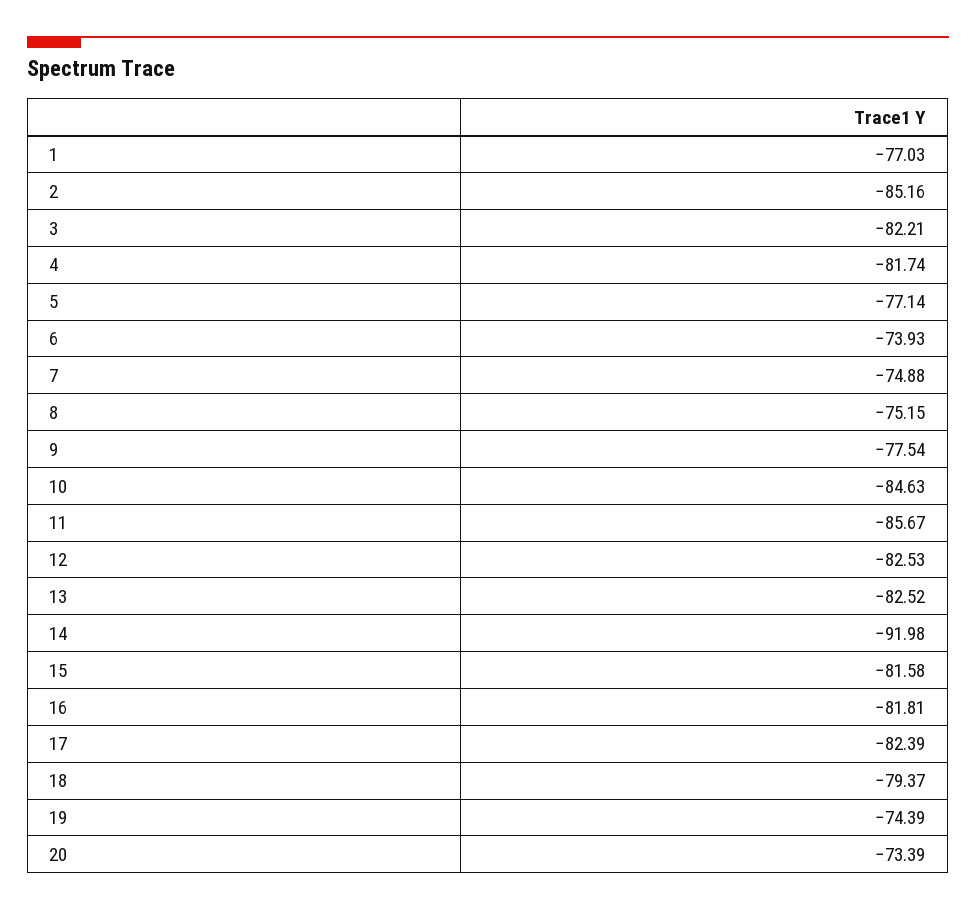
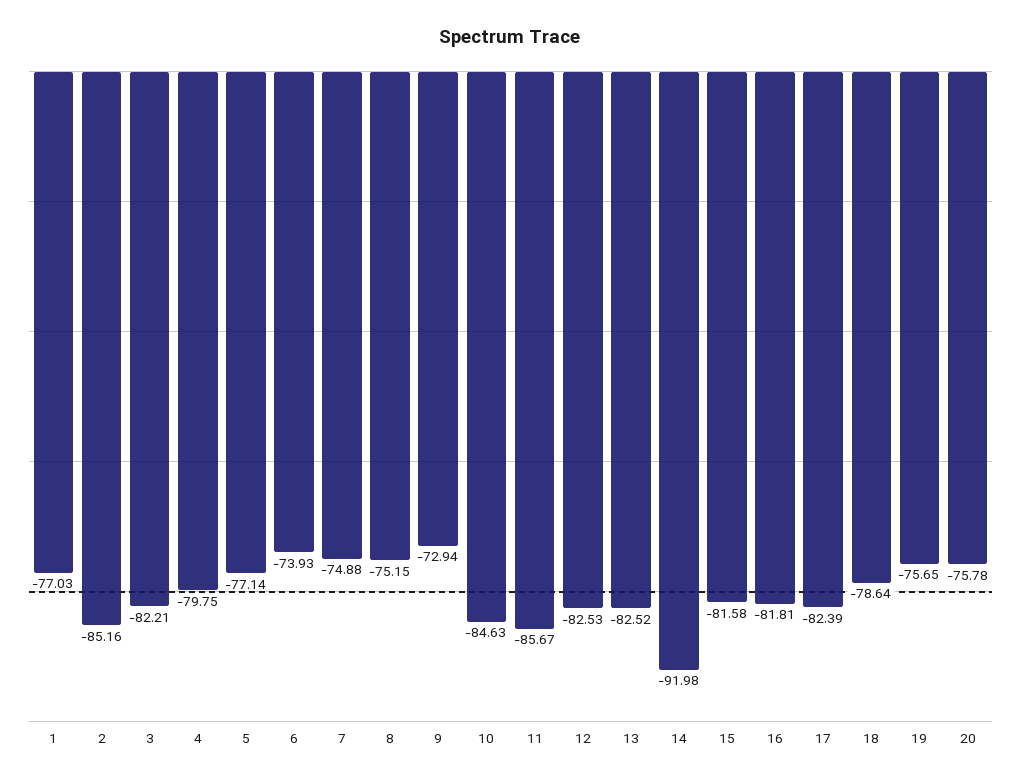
4: -81.74 -> -79.75
9: -77.54 -> -72.94
18: -79.37 -> -78.64
19: -74.39 -> -75.65
20: -73.39 -> -75.78

